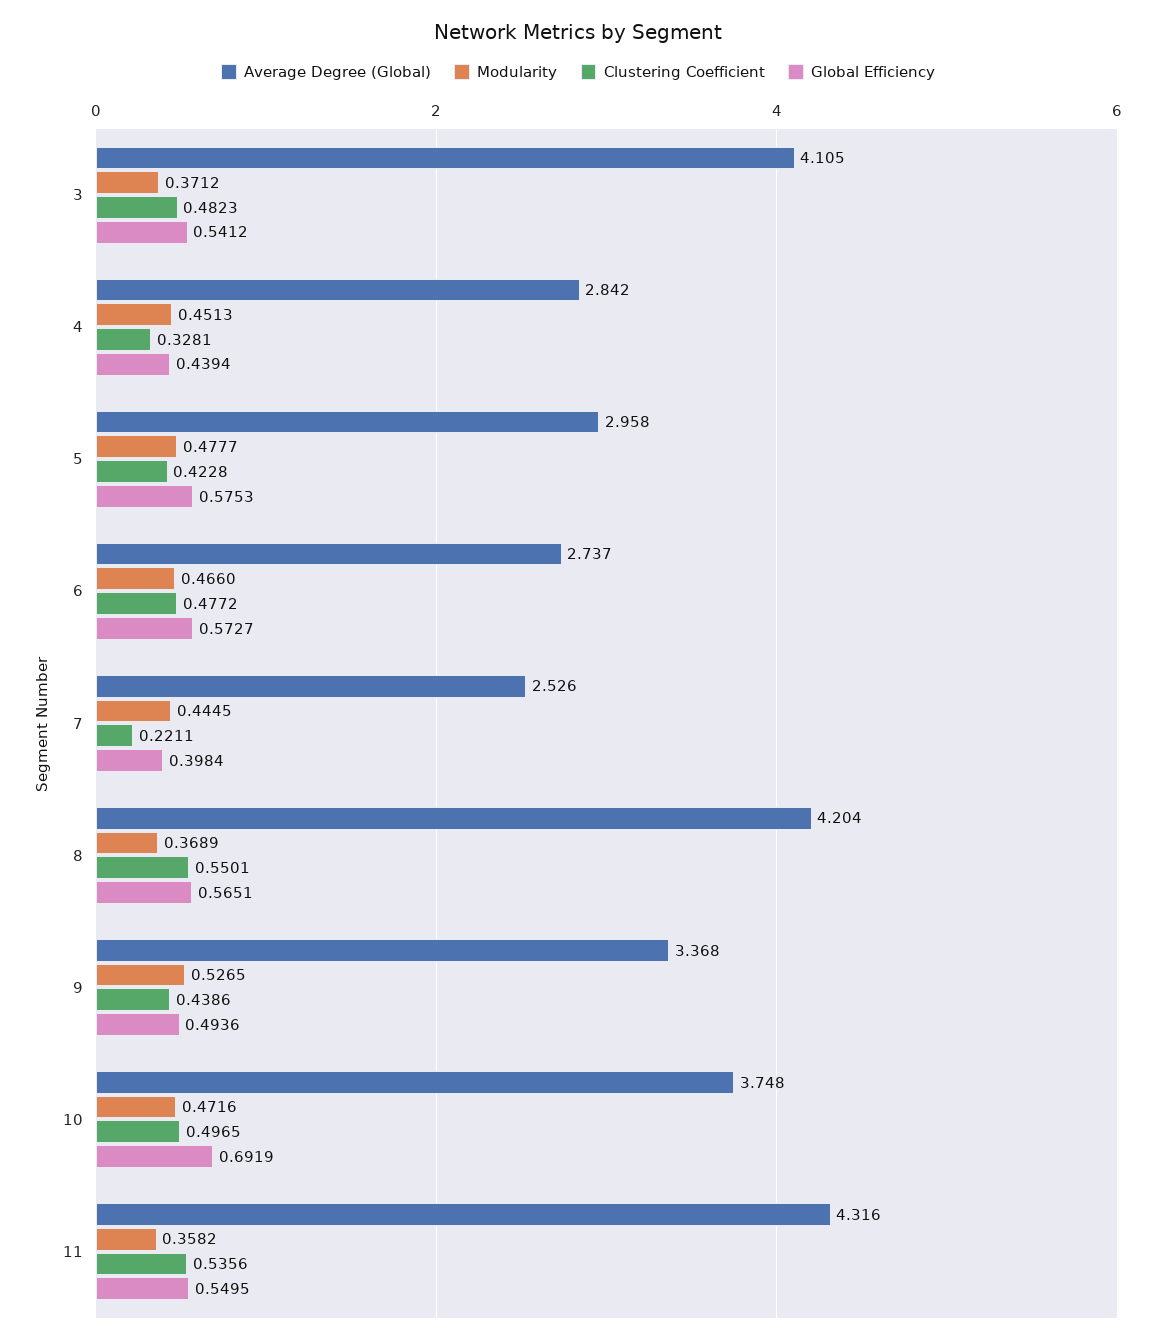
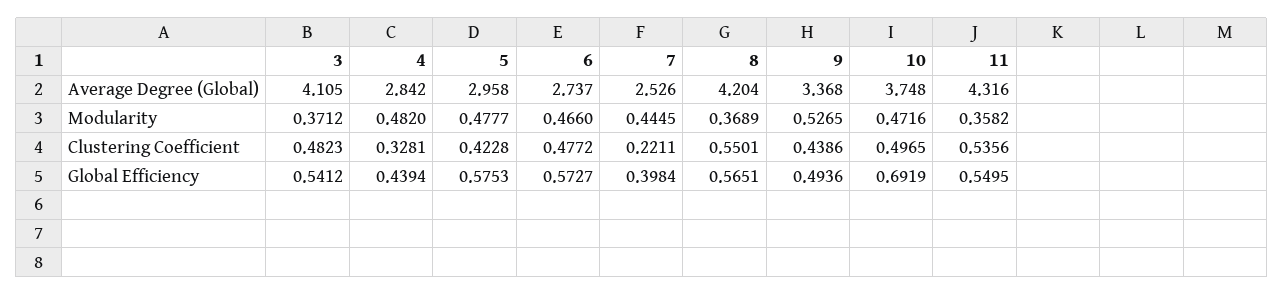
Modularity, 4: 0.4513 -> 0.482

